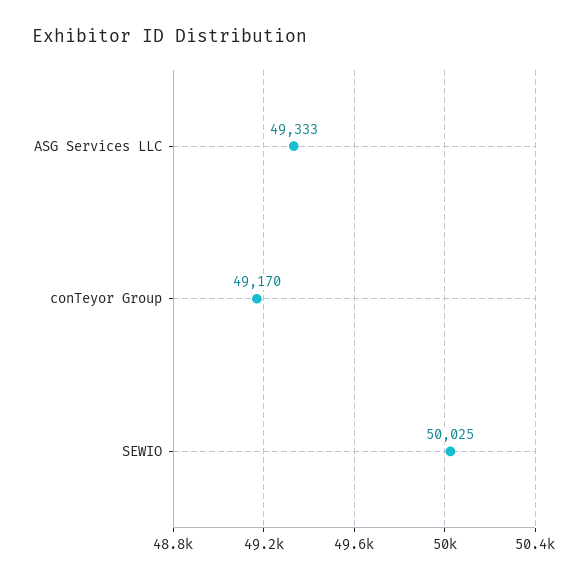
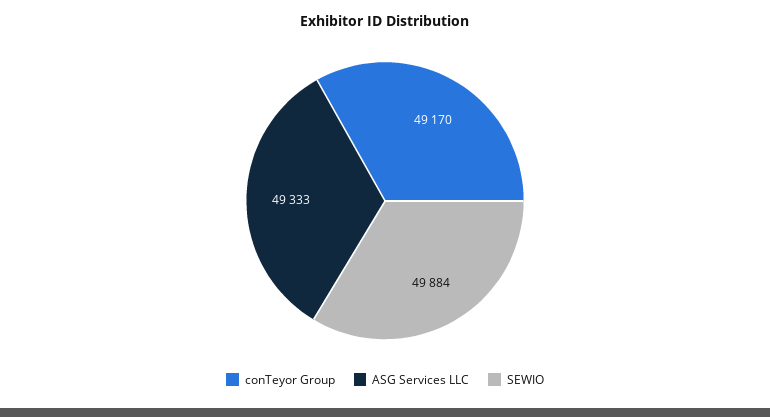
SEWIO: 50025 -> 49884

